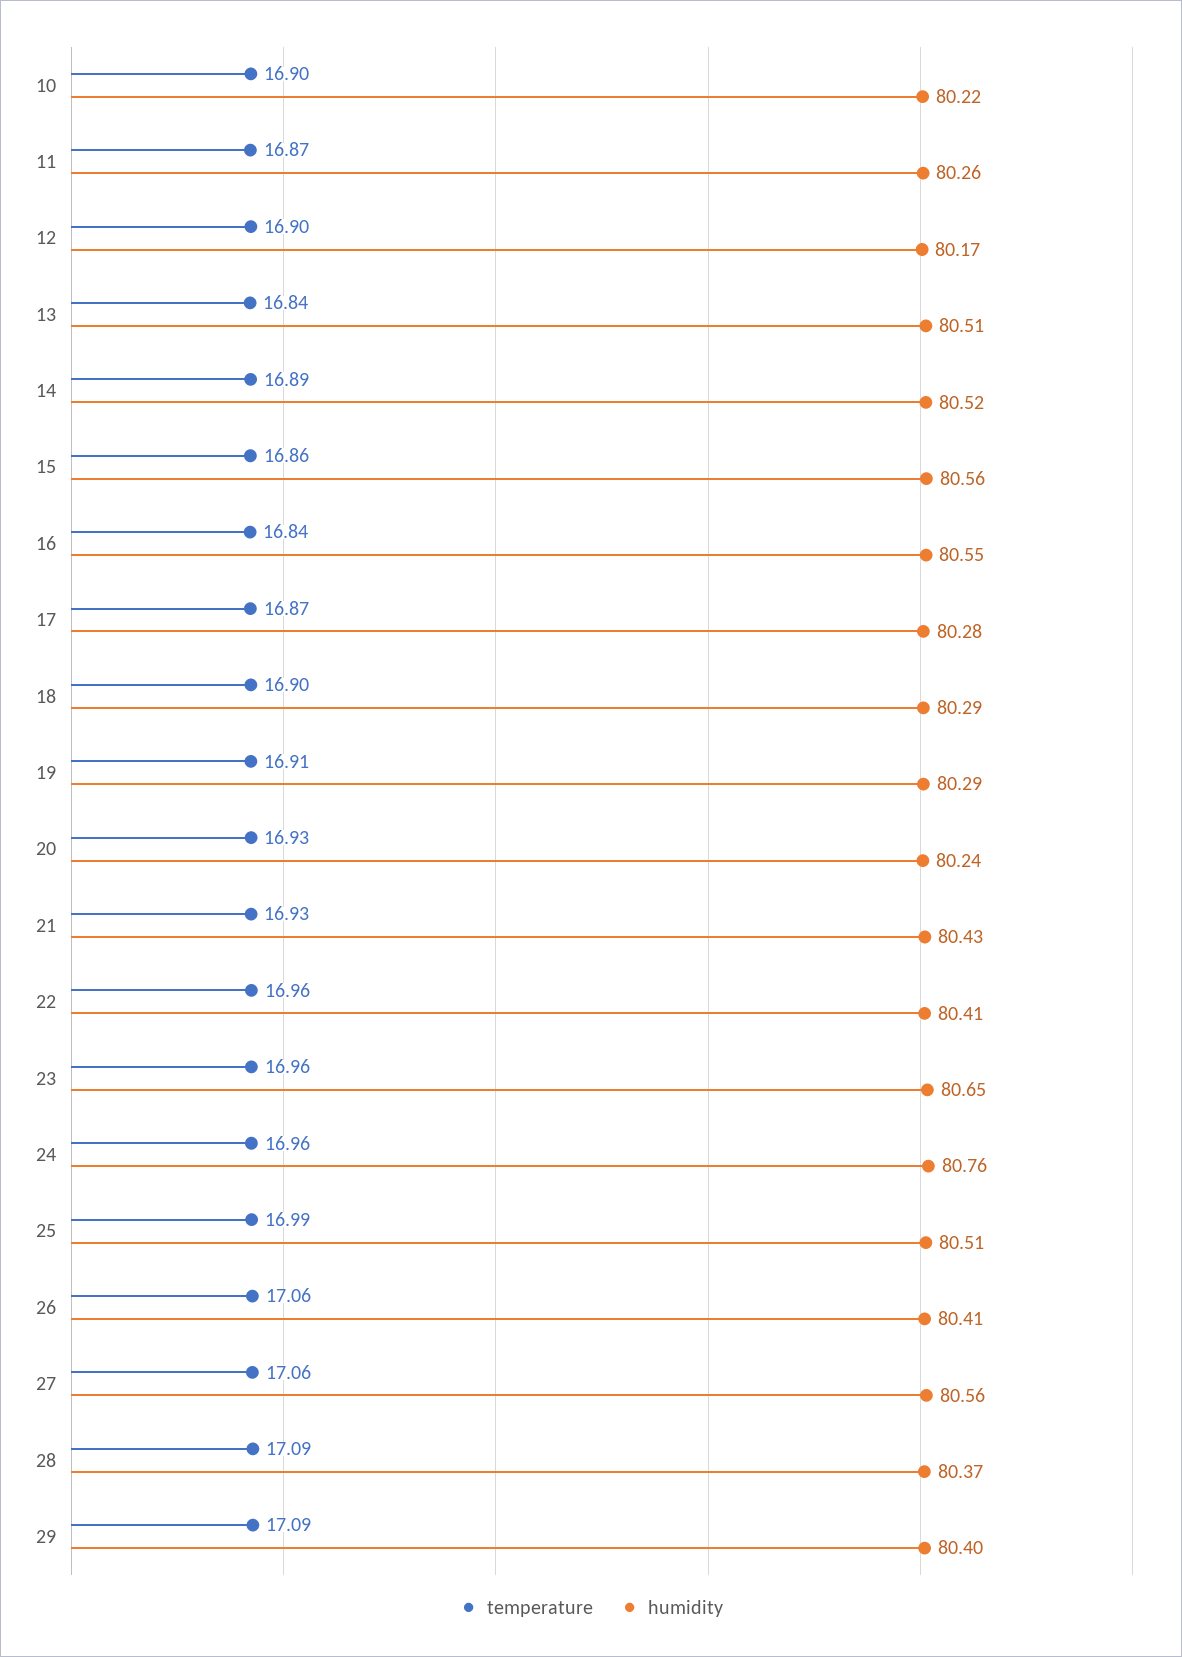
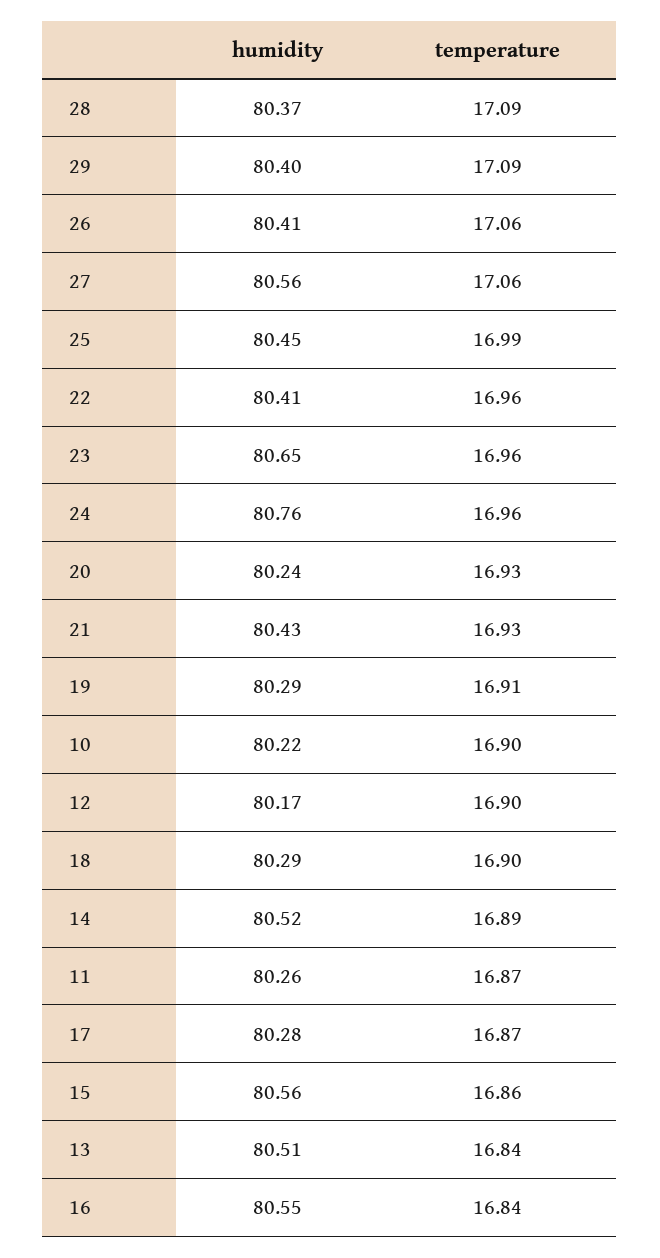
humidity, 25: 80.51 -> 80.45

